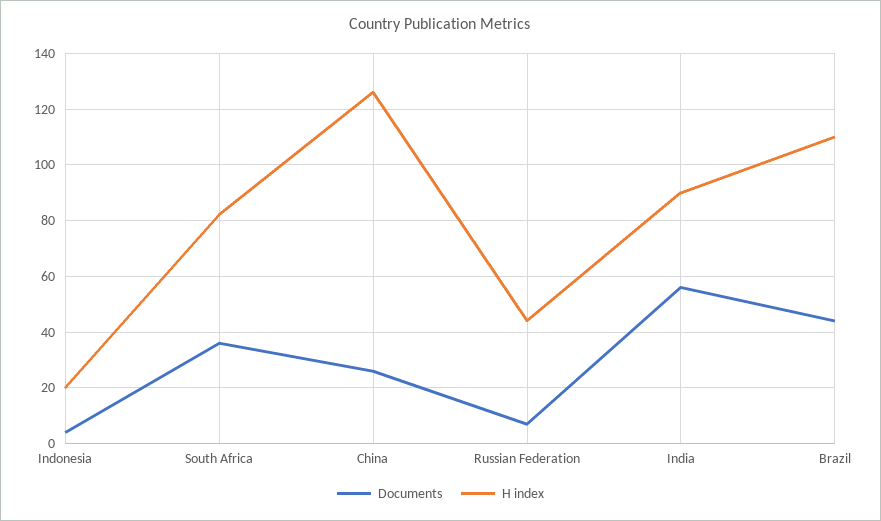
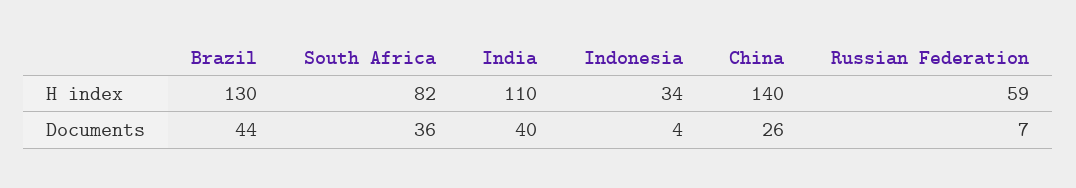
H index, Indonesia: 20 -> 34
H index, China: 125 -> 140
H index, Russian Federation: 45 -> 59
Documents, India: 55 -> 40
H index, India: 90 -> 110
H index, Brazil: 110 -> 130

